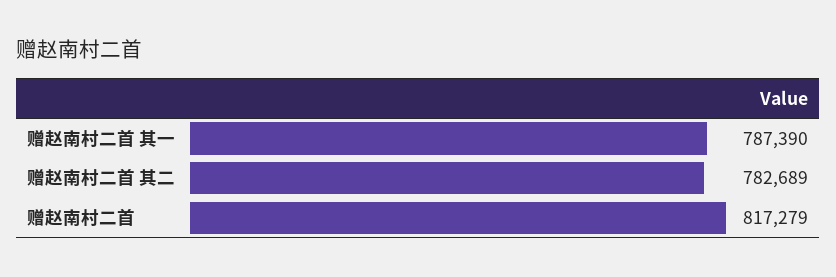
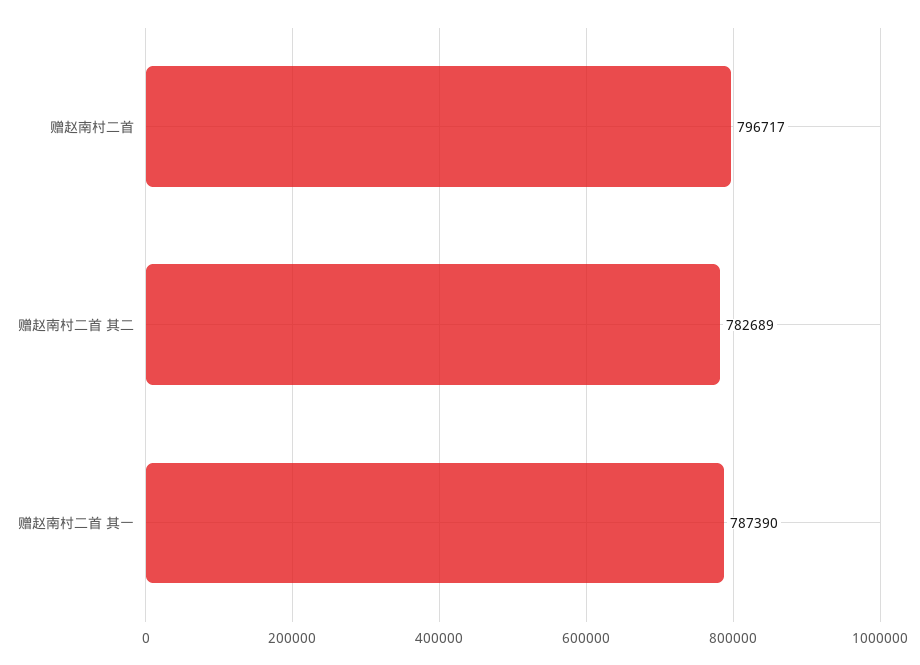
赠赵南村二首: 817279 -> 796717

